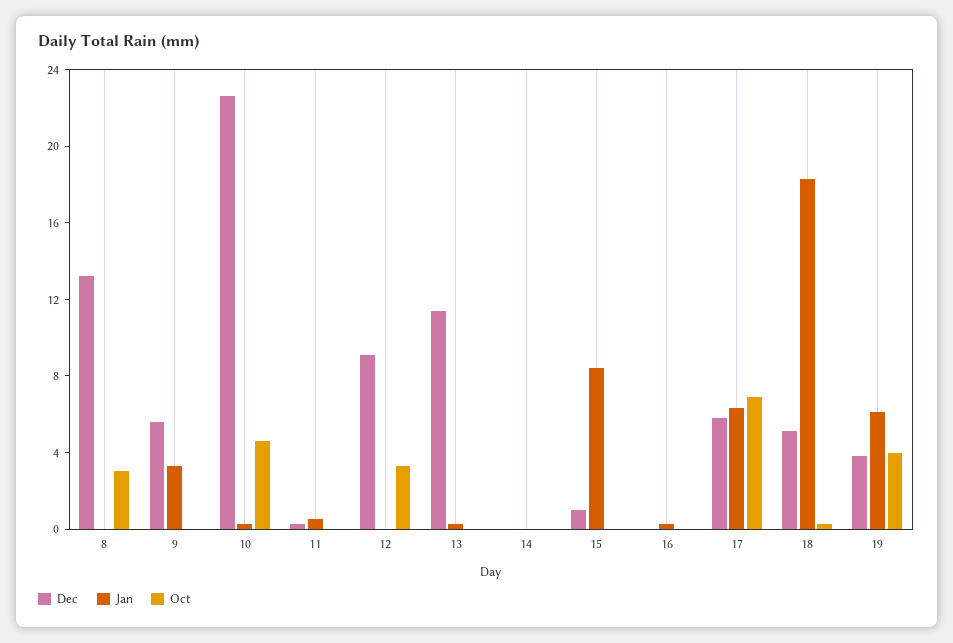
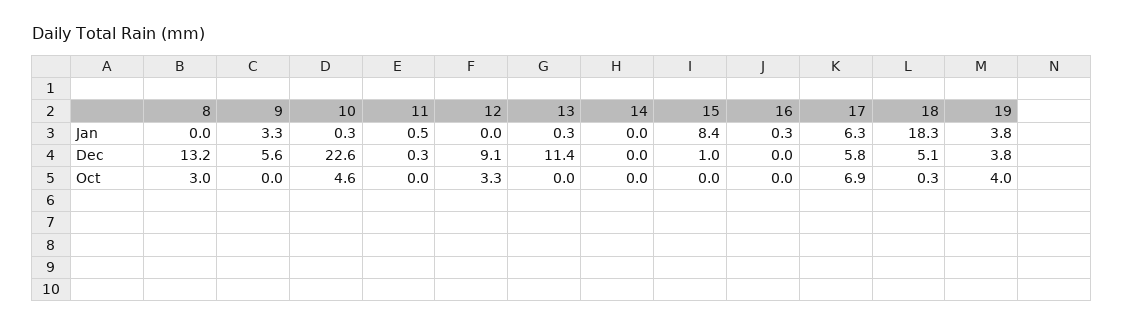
Jan, 19: 6 -> 3.8

